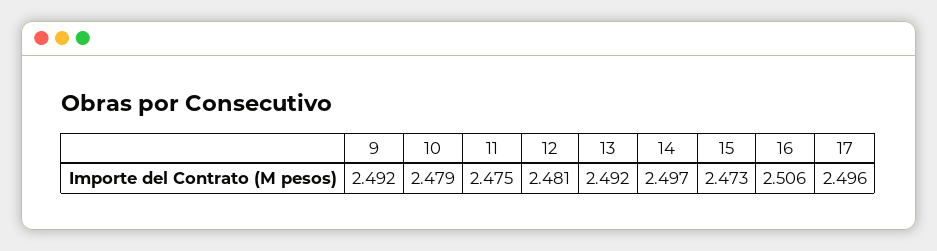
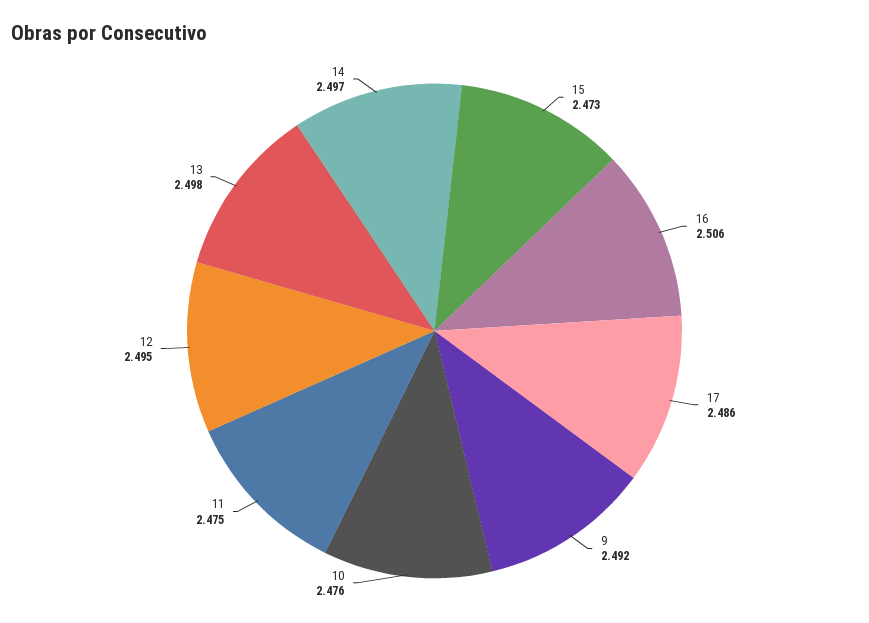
10: 2.479 -> 2.476
12: 2.481 -> 2.495
13: 2.492 -> 2.498
17: 2.496 -> 2.486

